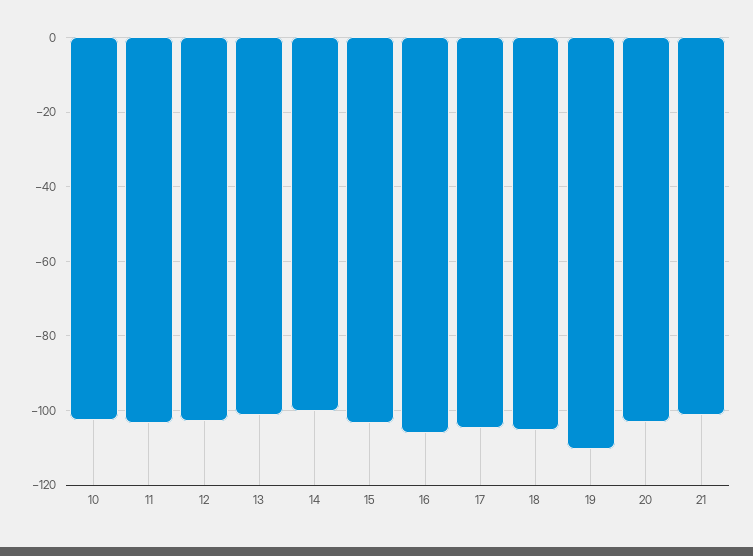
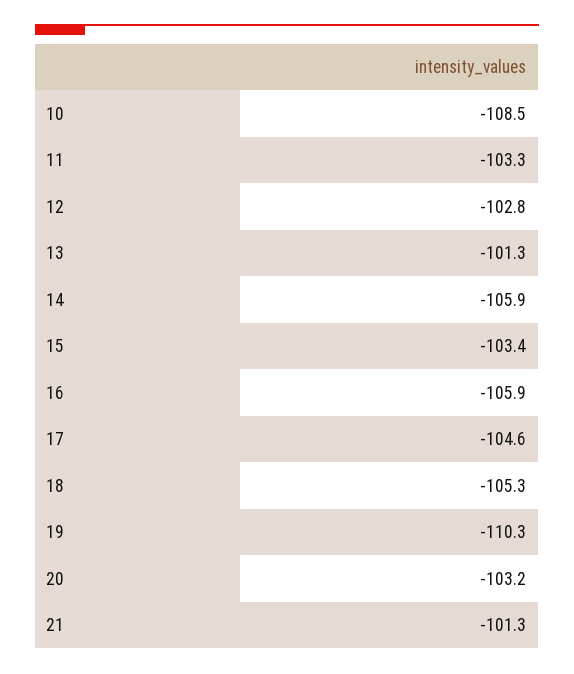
10: -102 -> -108.5
14: -100 -> -105.9

